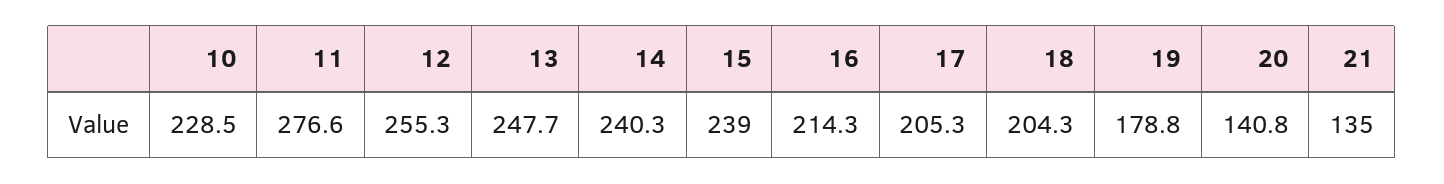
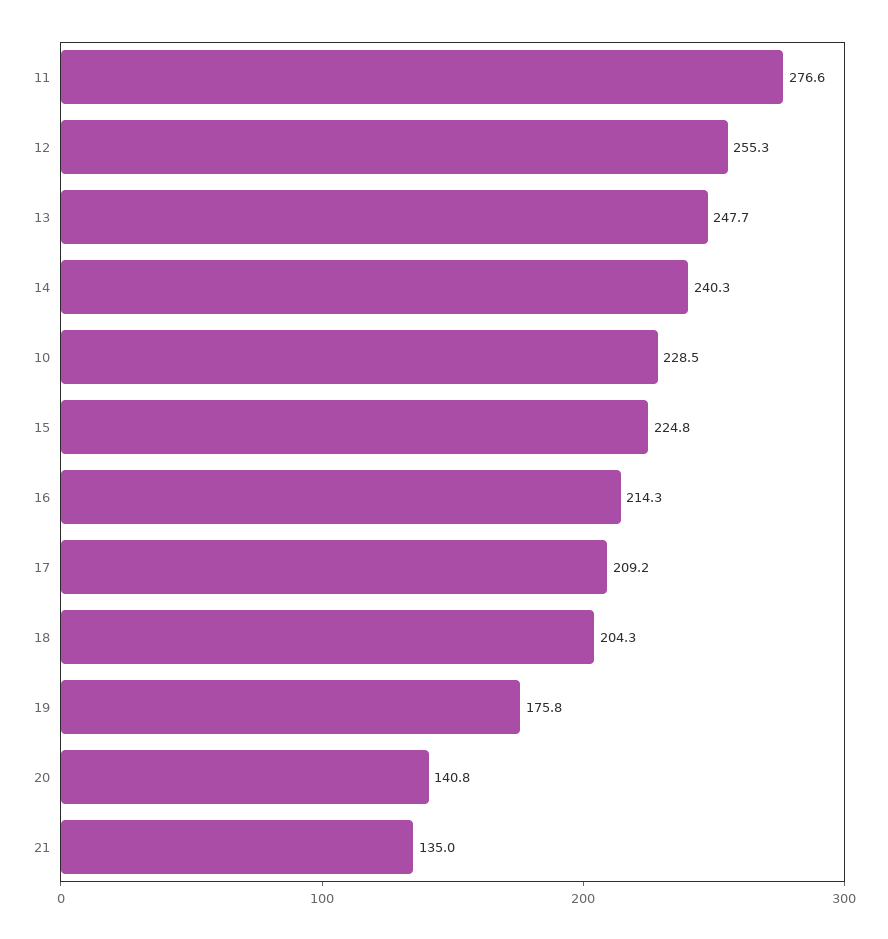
15: 239 -> 224.8
17: 205.3 -> 209.2
19: 178.8 -> 175.8

